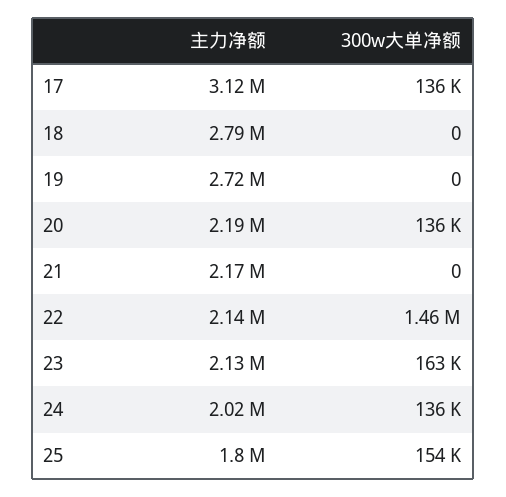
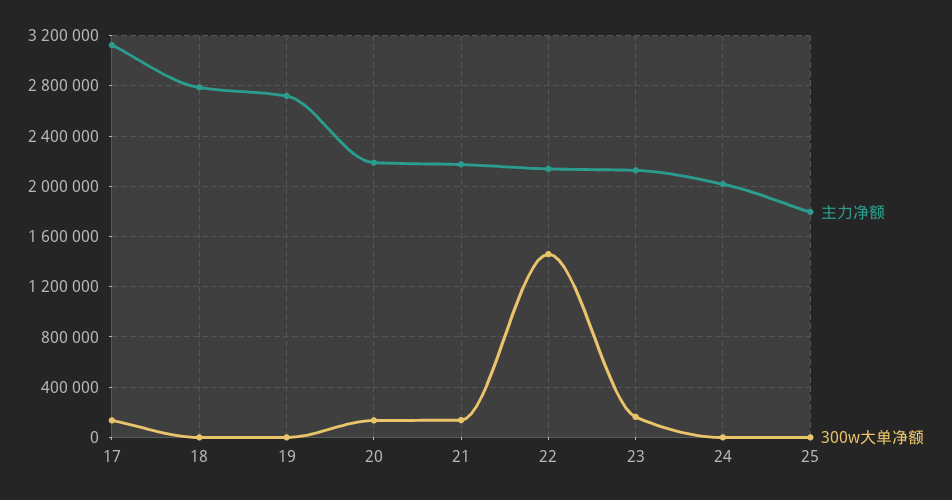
300w大单净额, 21: 0 -> 150000
300w大单净额, 24: 136000 -> 0
300w大单净额, 25: 154000 -> 0

